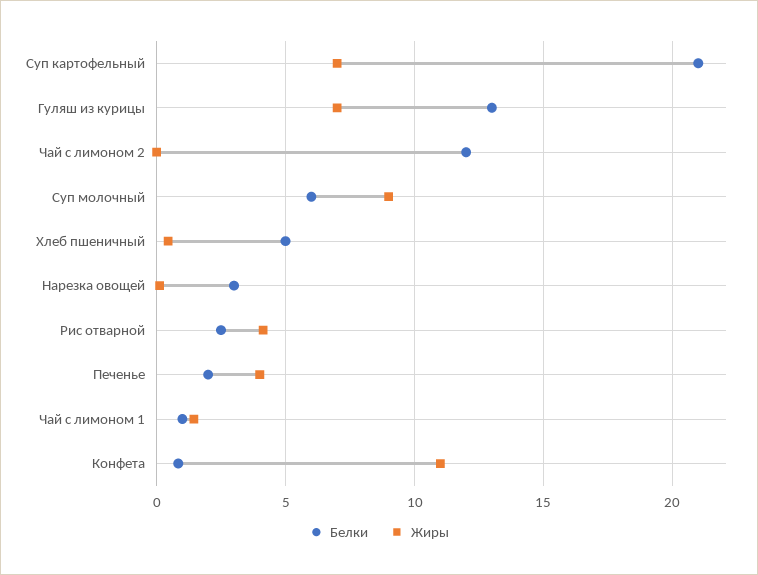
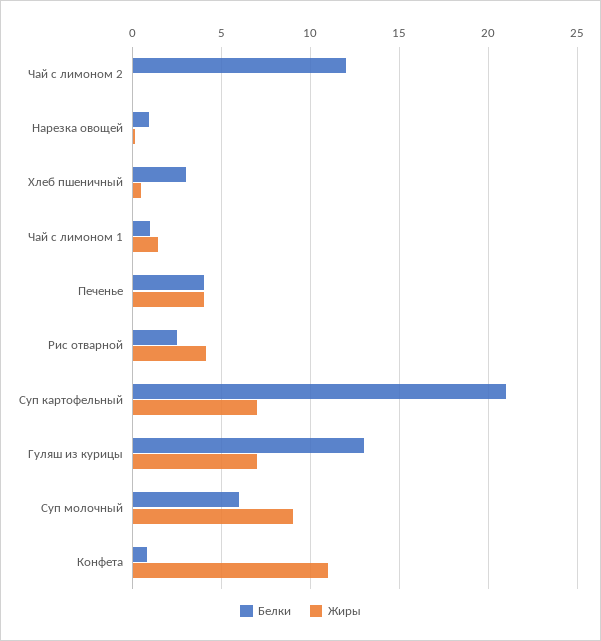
Белки, Хлеб пшеничный: 5 -> 3
Белки, Нарезка овощей: 3 -> 1
Белки, Печенье: 2 -> 4

